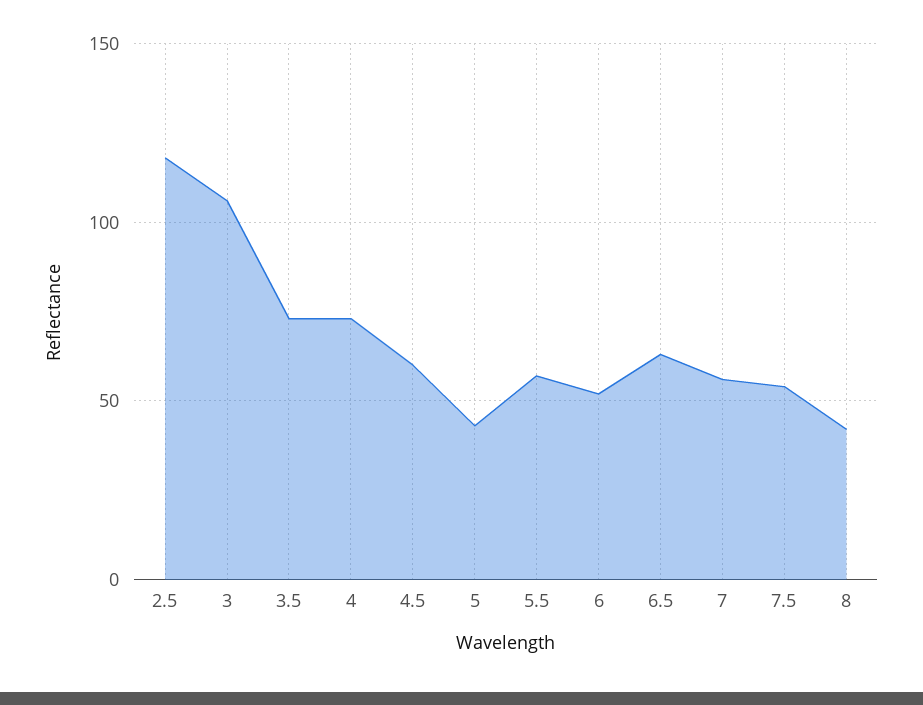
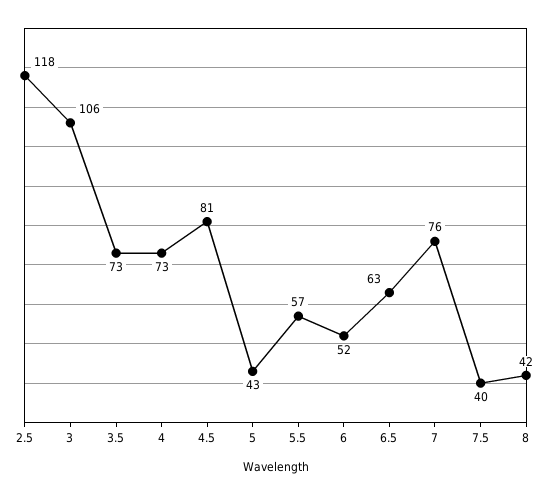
4.5: 60 -> 81
7: 55 -> 76
7.5: 55 -> 40

